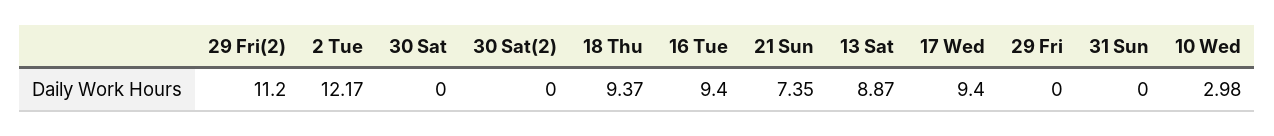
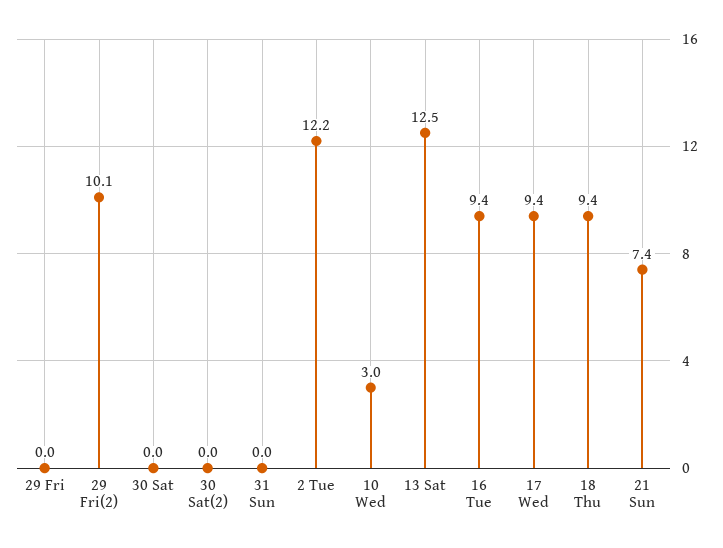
29 Fri(2): 11.2 -> 10.1
13 Sat: 8.87 -> 12.5

